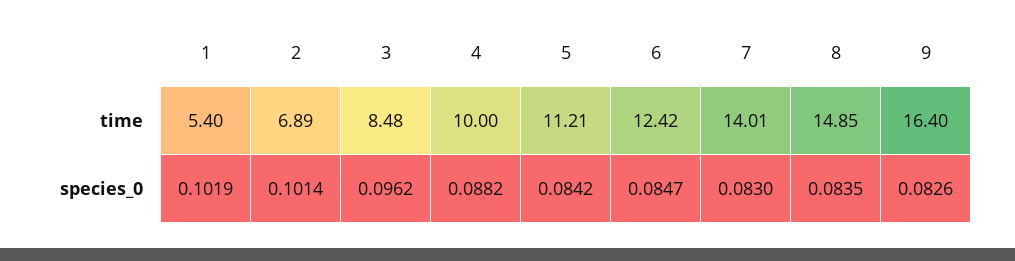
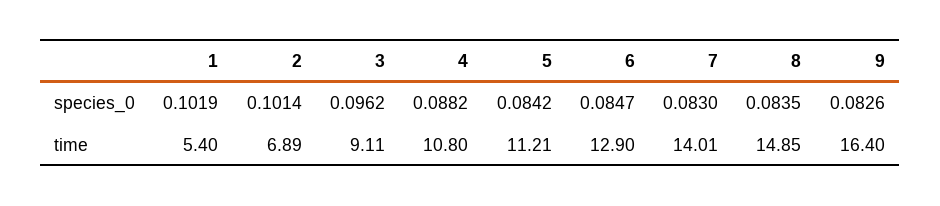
3, time: 8.48 -> 9.11
4, time: 10 -> 10.8
6, time: 12.42 -> 12.9

